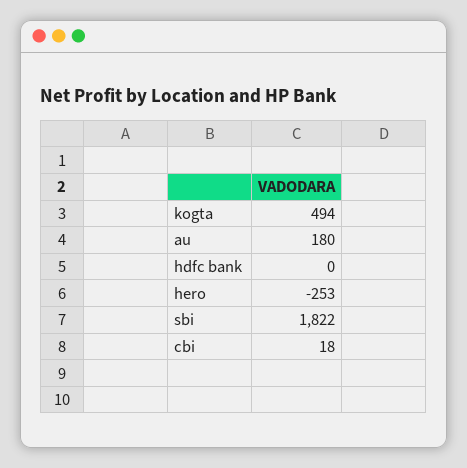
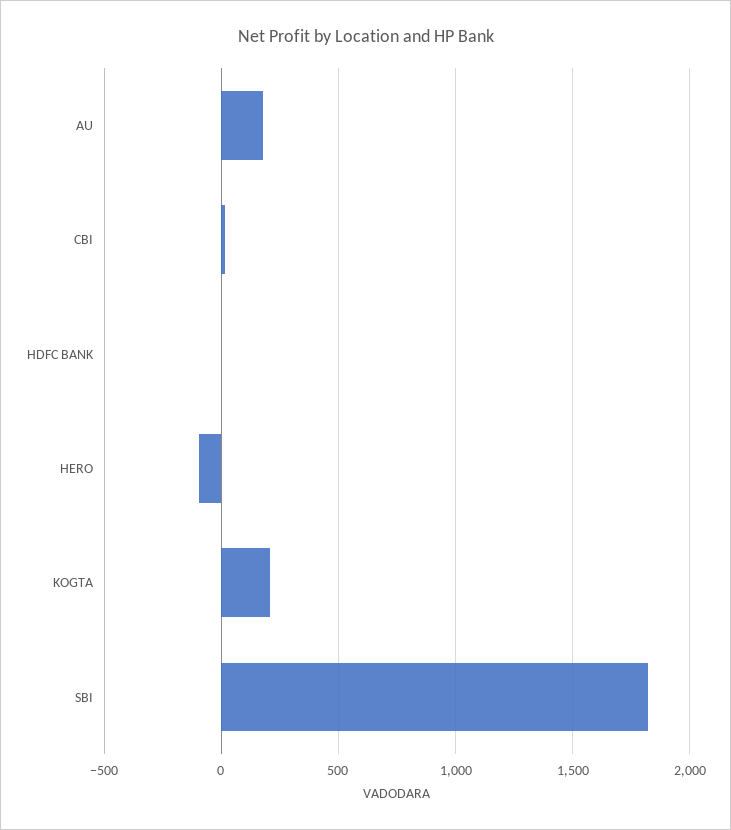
kogta: 494 -> 200
hero: -253 -> -100

